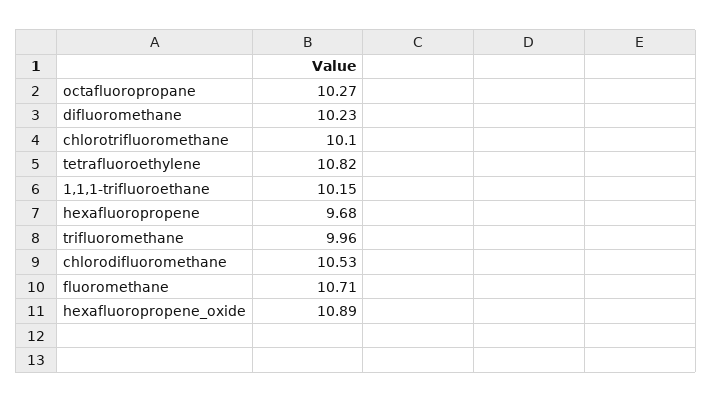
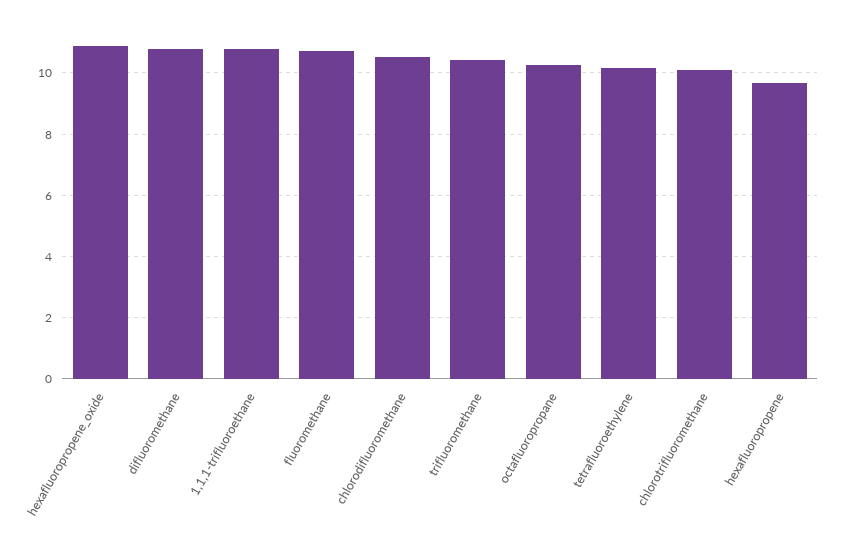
difluoromethane: 10.23 -> 10.8
tetrafluoroethylene: 10.82 -> 10.2
1,1,1-trifluoroethane: 10.15 -> 10.8
trifluoromethane: 9.96 -> 10.4

